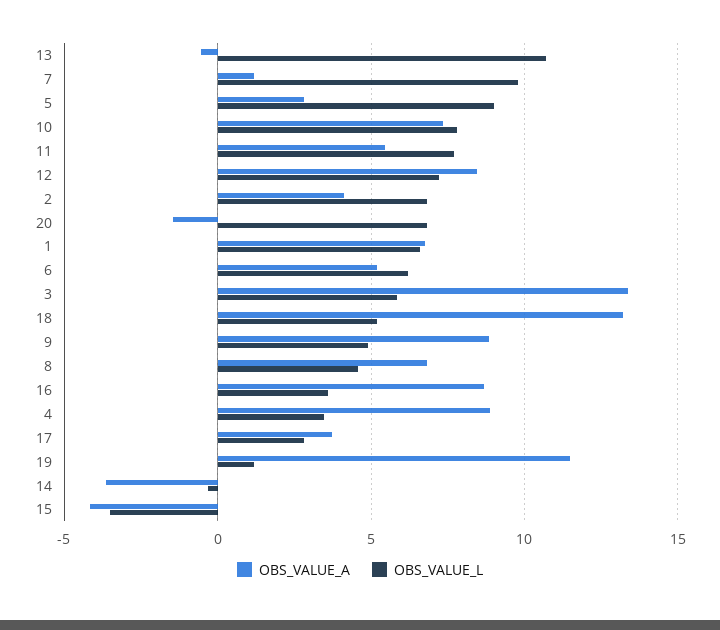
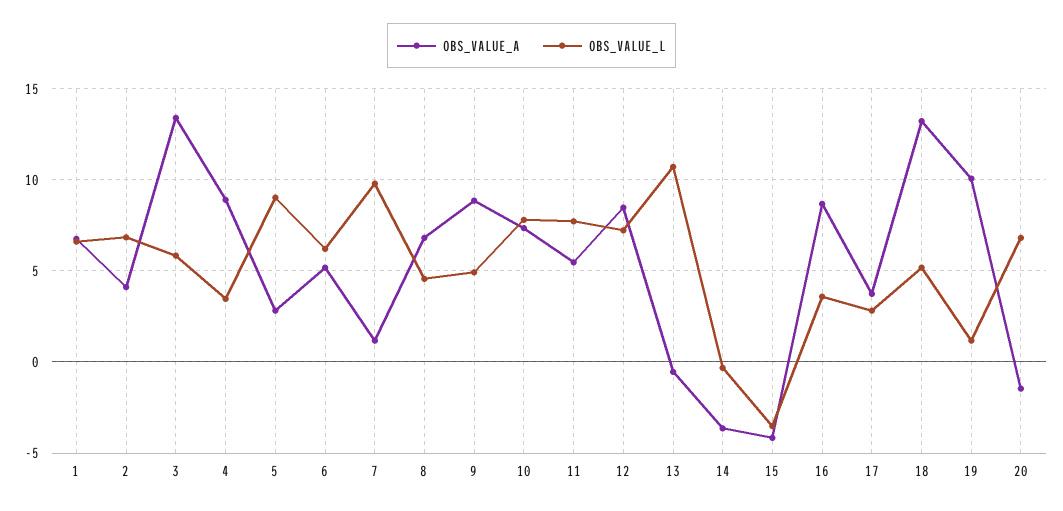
OBS_VALUE_A, 19: 11.5 -> 10

